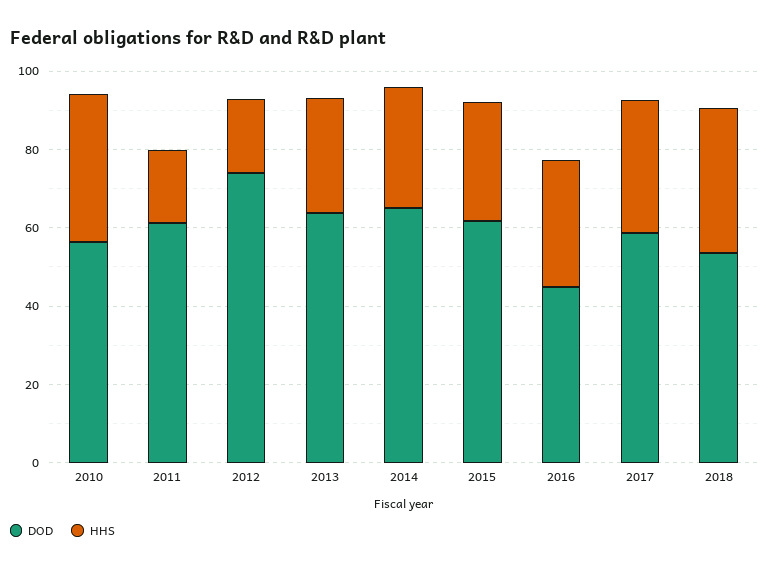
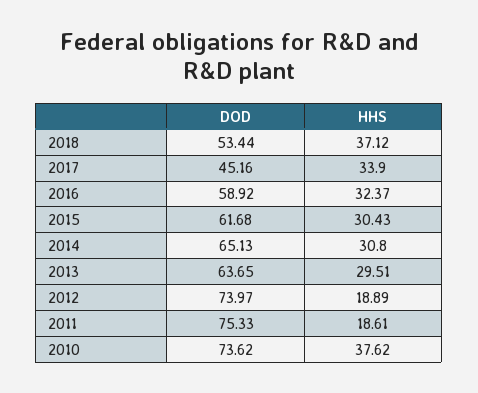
DOD, 2010: 55 -> 73.62
DOD, 2011: 60 -> 75.33
DOD, 2016: 45 -> 58.92
DOD, 2017: 60 -> 45.16

